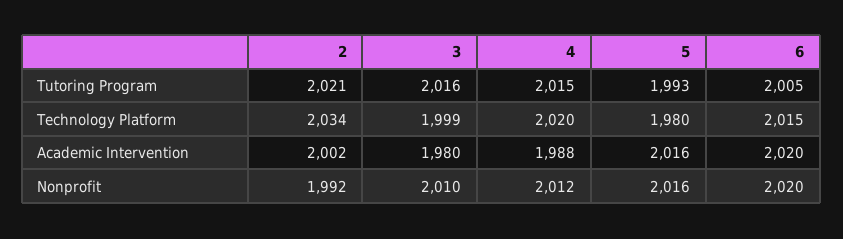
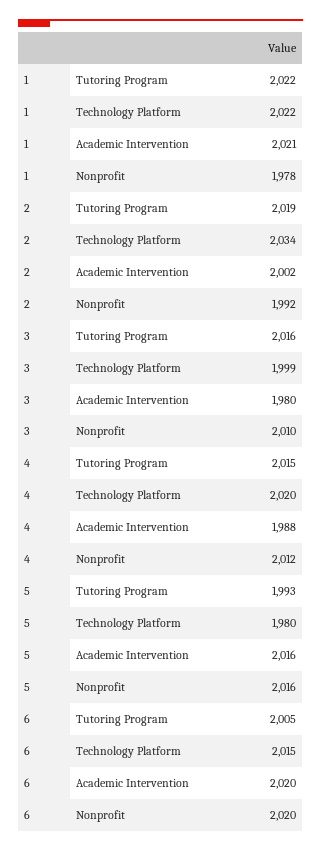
2, Tutoring Program: 2021 -> 2019
1, Tutoring Program: none -> 2022
1, Technology Platform: none -> 2022
1, Academic Intervention: none -> 2021
1, Nonprofit: none -> 1978

